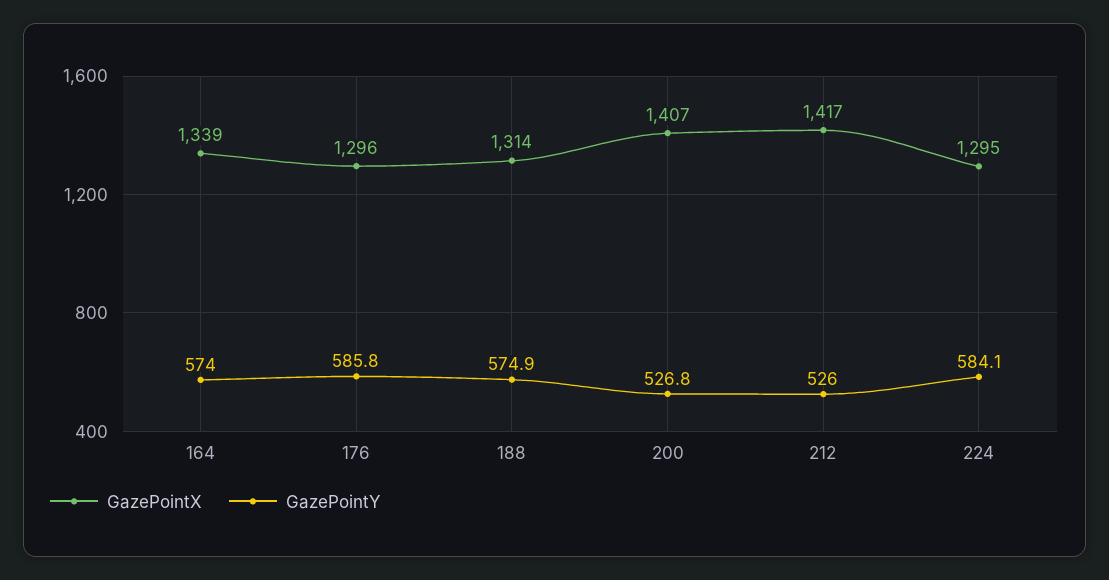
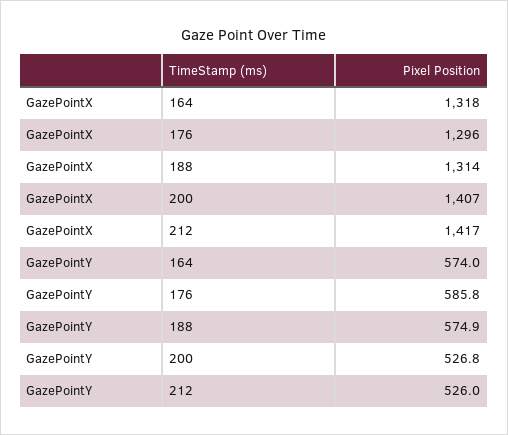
GazePointX, 164: 1339 -> 1318
GazePointX, 224: 1295 -> none
GazePointY, 224: 584.1 -> none

